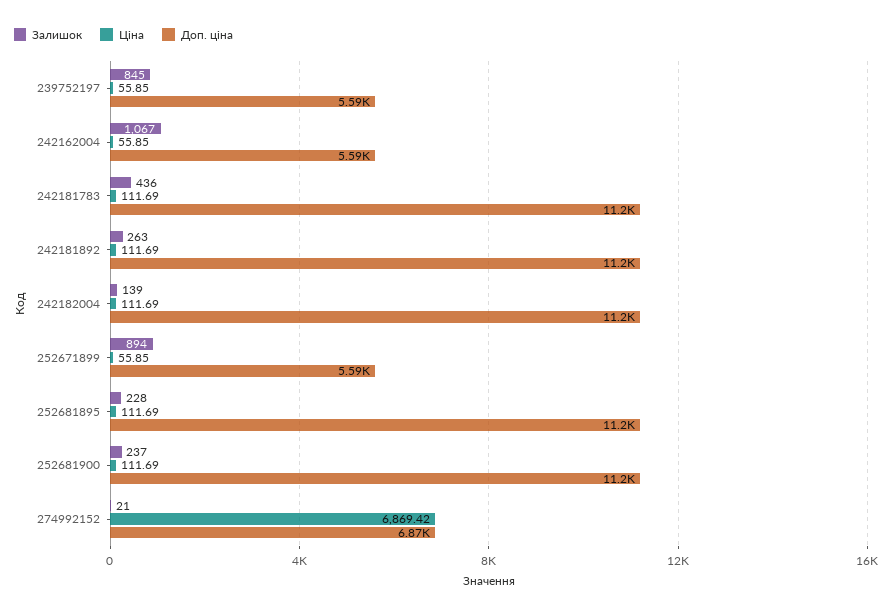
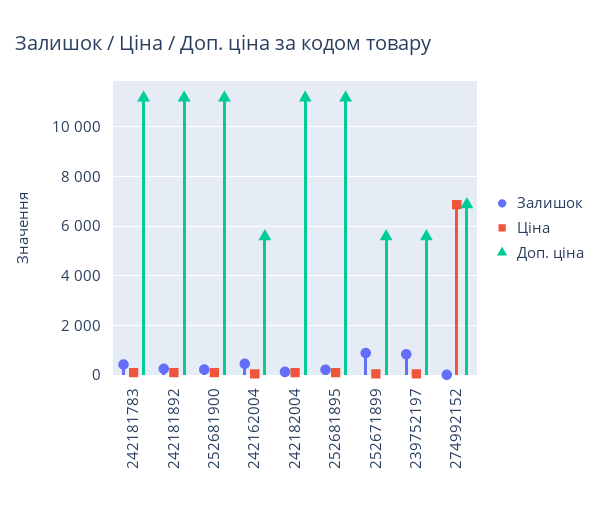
Залишок, 242162004: 1067 -> 500

